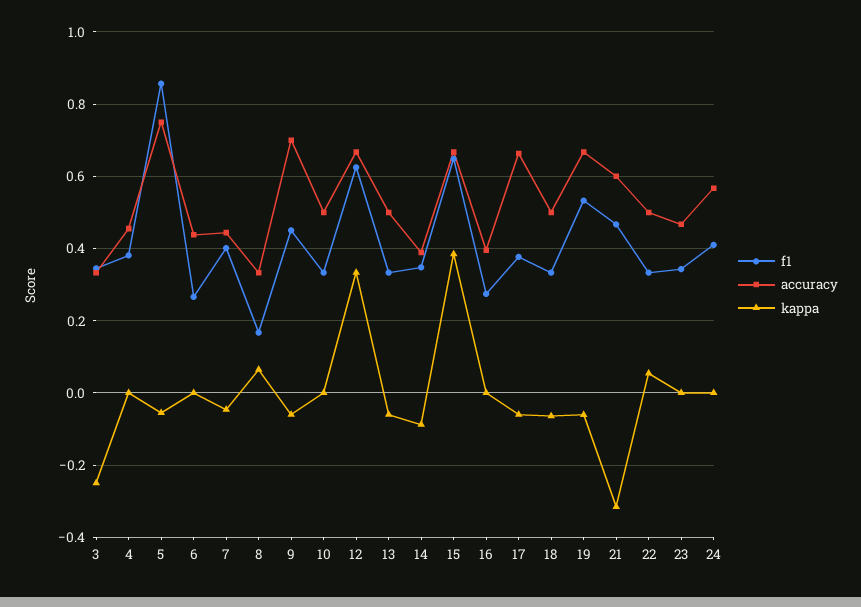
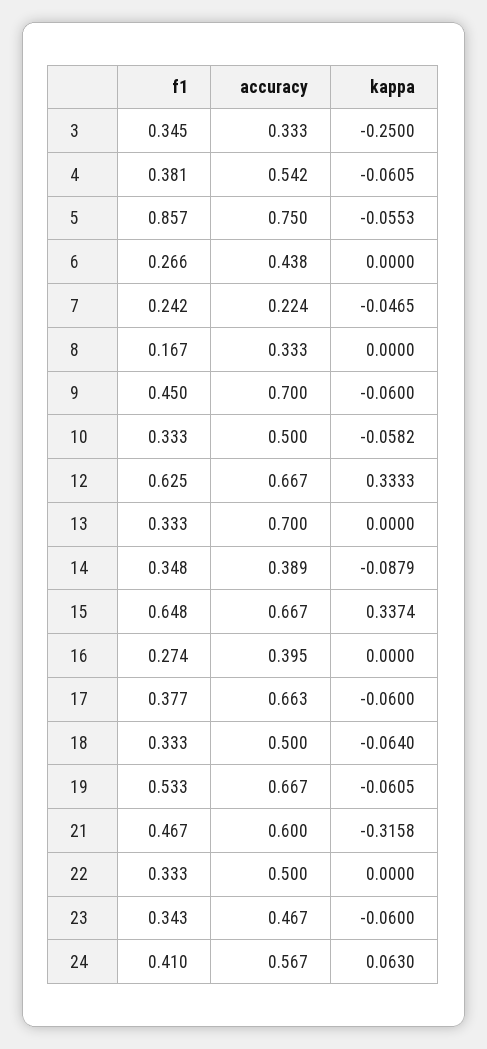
accuracy, 4: 0.46 -> 0.542
kappa, 4: 0 -> -0.0605
f1, 7: 0.4 -> 0.242
accuracy, 7: 0.44 -> 0.224
kappa, 8: 0.06 -> 0
kappa, 10: 0 -> -0.0582
accuracy, 13: 0.5 -> 0.7
kappa, 13: -0.06 -> 0
kappa, 15: 0.38 -> 0.3374
kappa, 22: 0.06 -> 0
kappa, 23: 0 -> -0.06
kappa, 24: 0 -> 0.063

